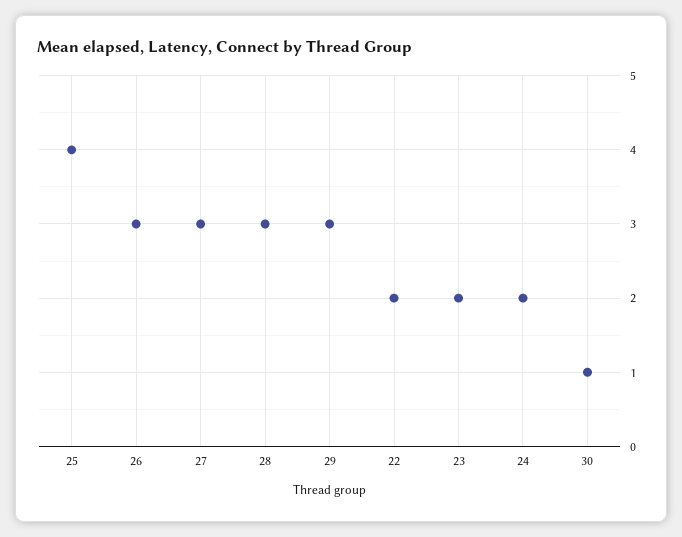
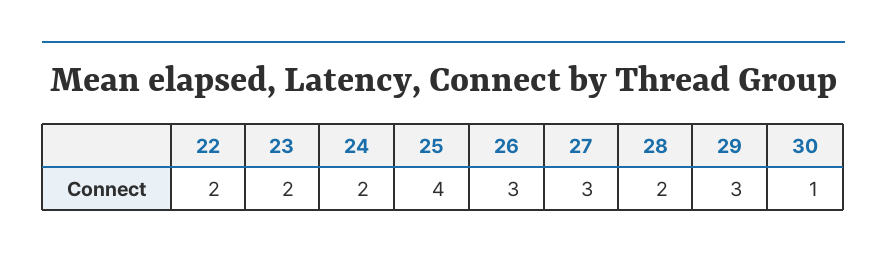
28: 3 -> 2

